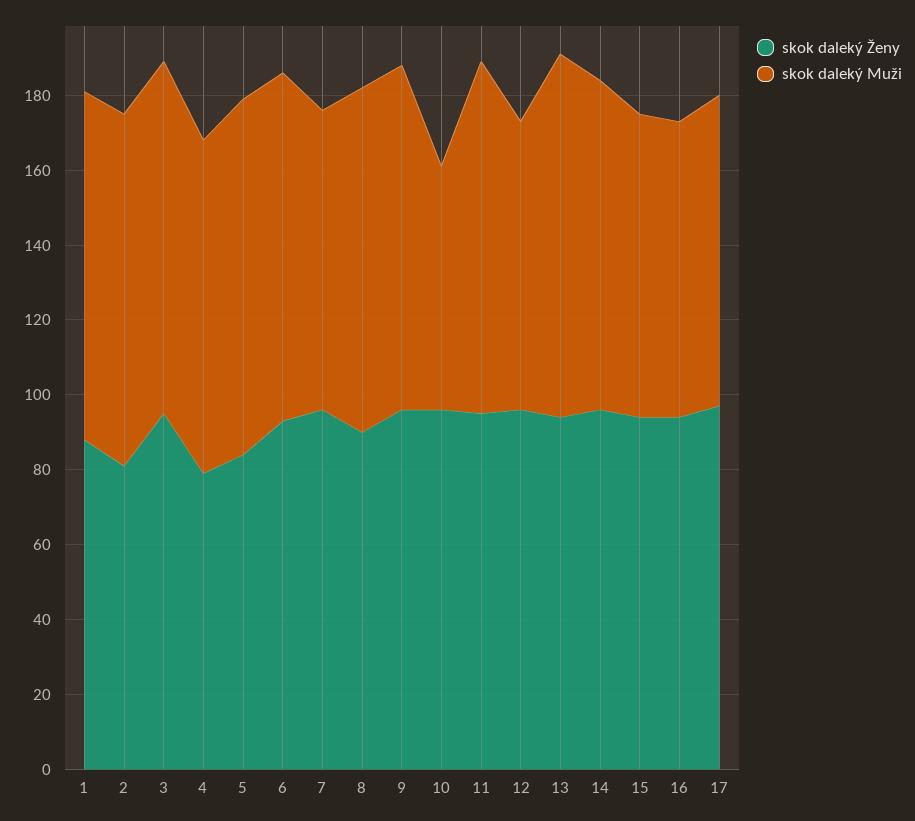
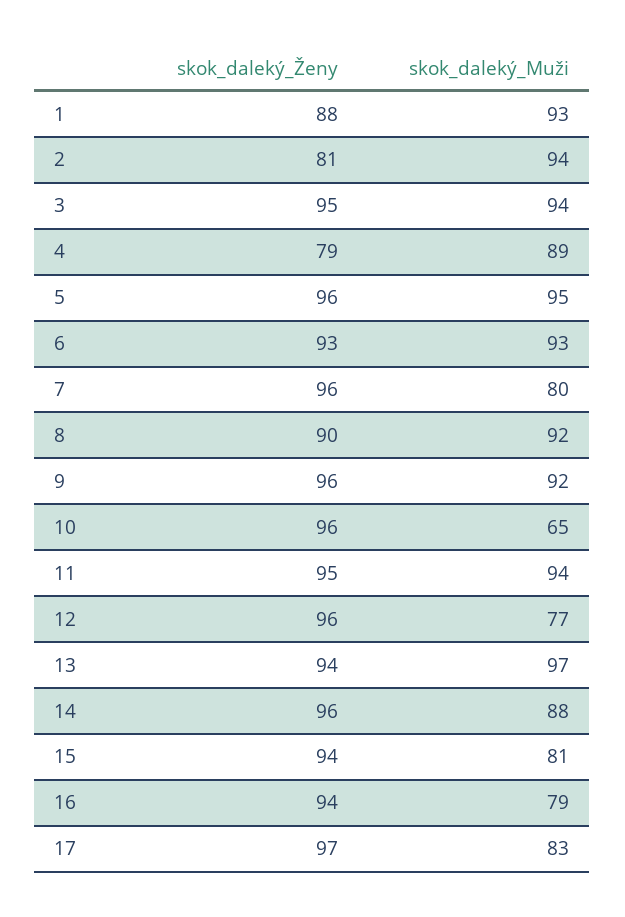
skok daleký Ženy, 5: 85 -> 96

